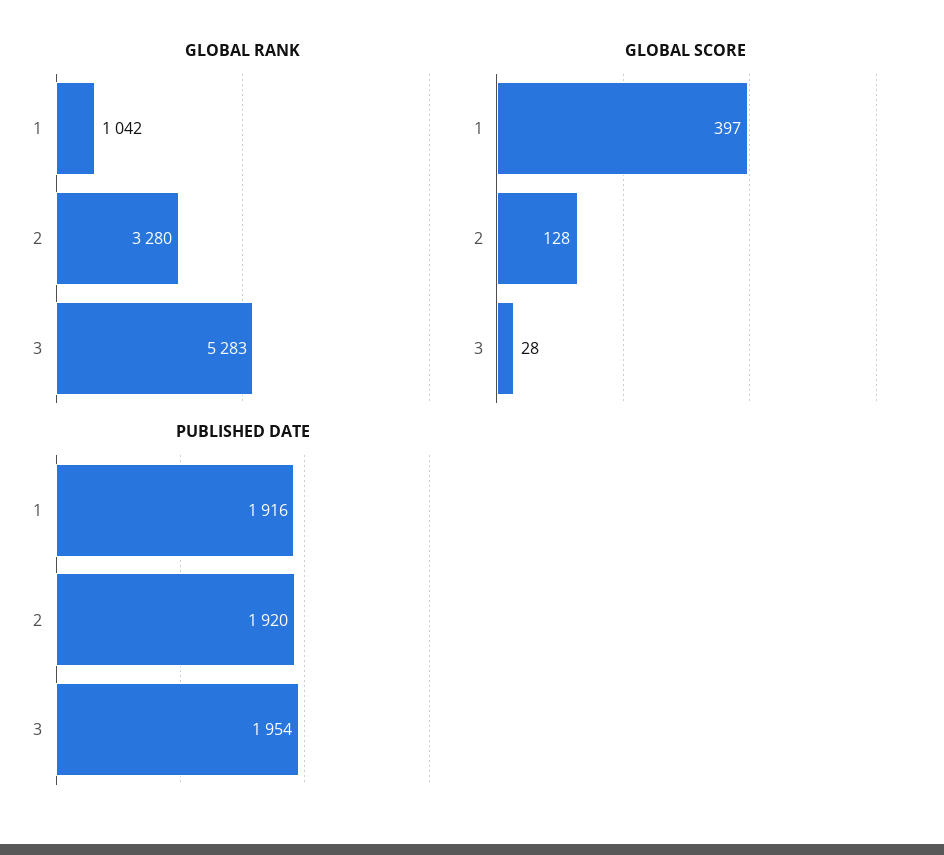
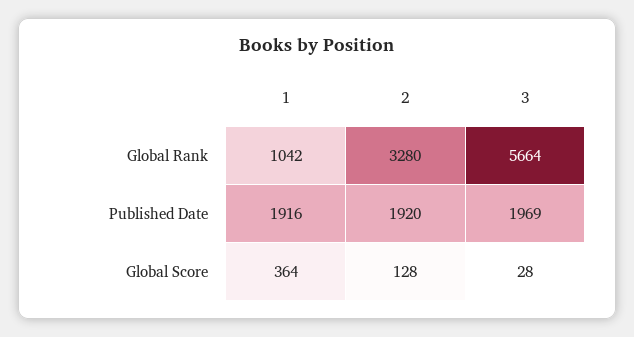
GLOBAL RANK, 3: 5283 -> 5664
GLOBAL SCORE, 1: 397 -> 364
PUBLISHED DATE, 3: 1954 -> 1969

